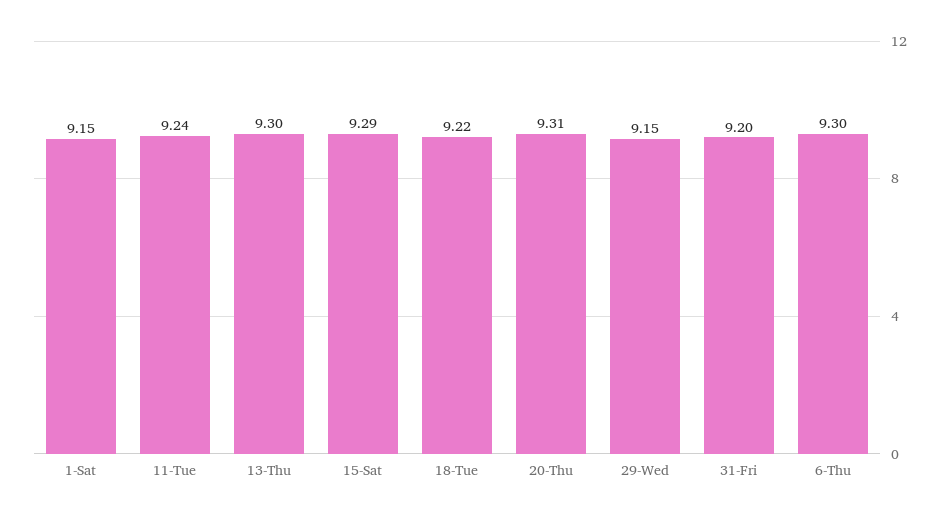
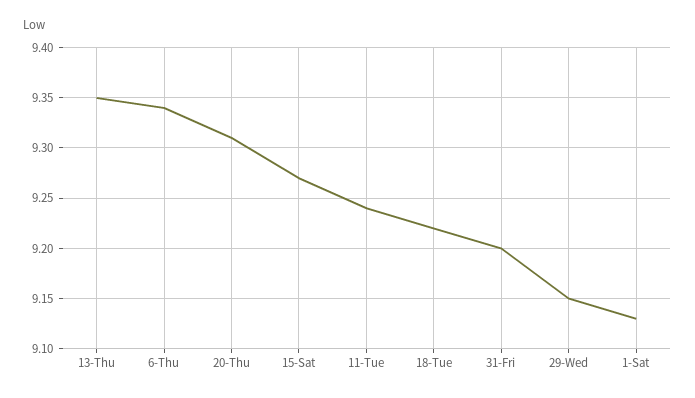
1-Sat: 9.15 -> 9.13
13-Thu: 9.3 -> 9.35
15-Sat: 9.29 -> 9.27
6-Thu: 9.3 -> 9.34

